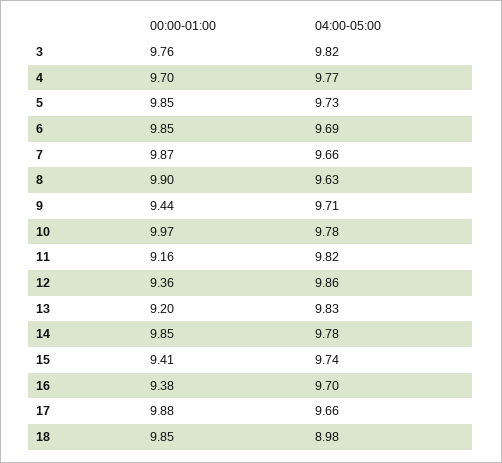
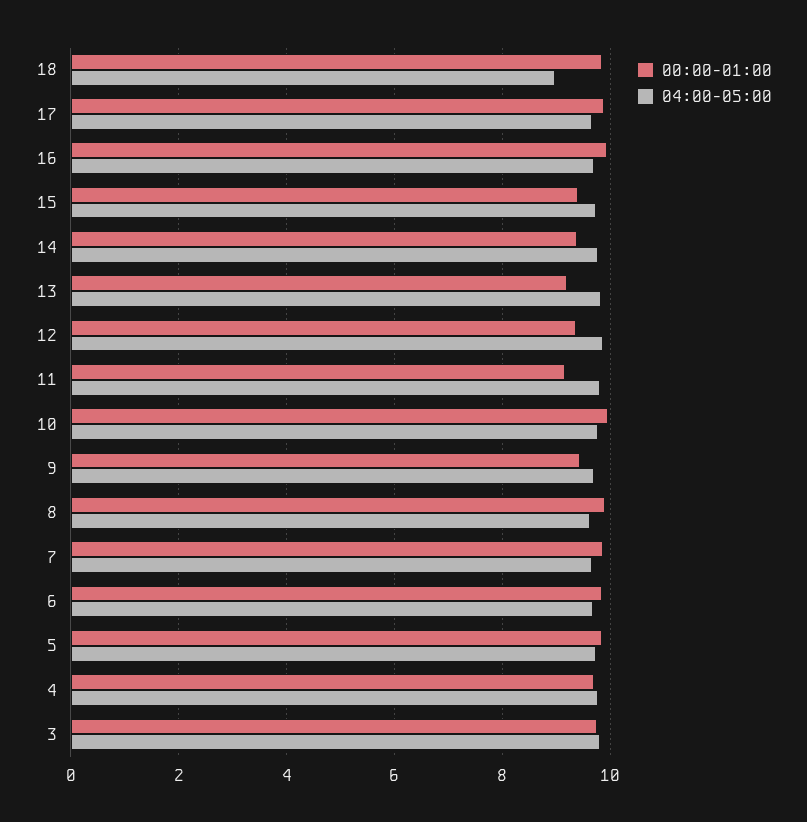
00:00-01:00, 14: 9.85 -> 9.4
00:00-01:00, 16: 9.38 -> 10

